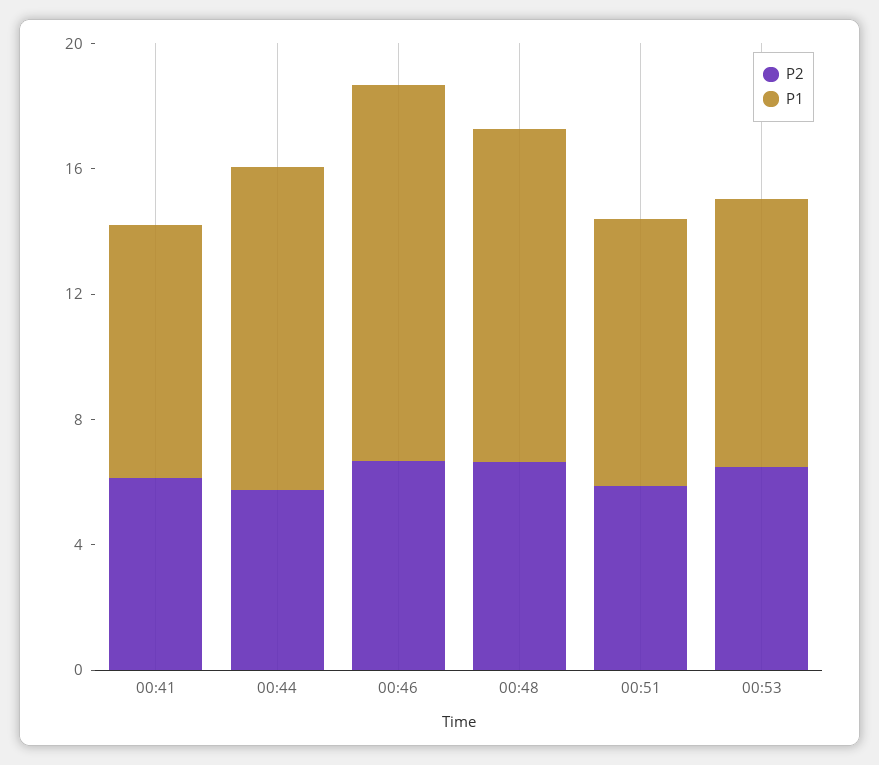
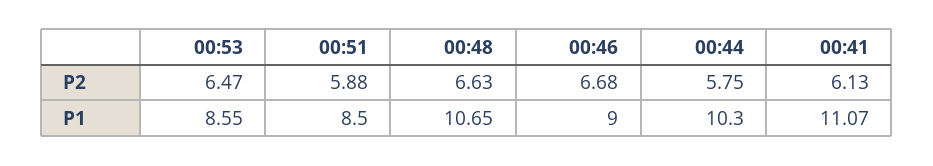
P1, 00:41: 8 -> 11.07
P1, 00:46: 12 -> 9

